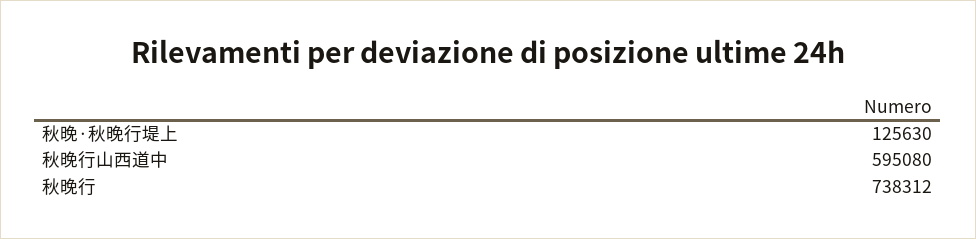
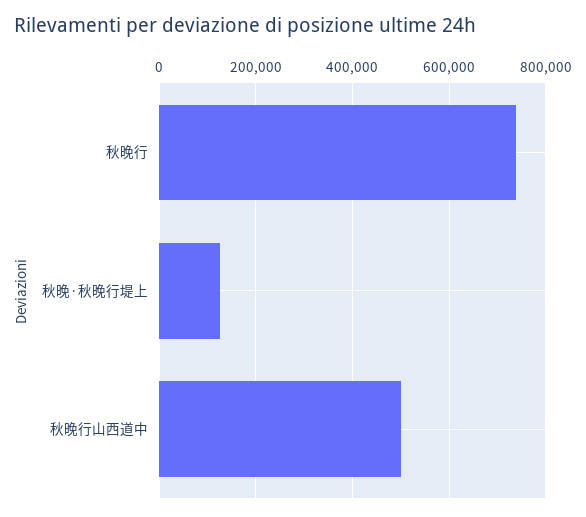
秋晚行山西道中: 595080 -> 500000

